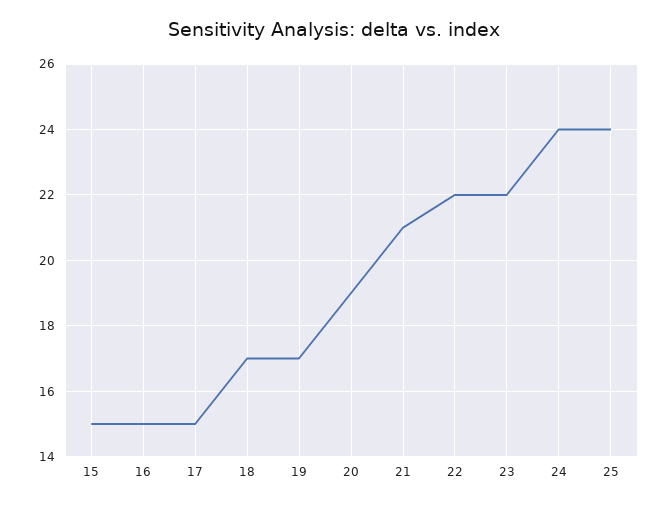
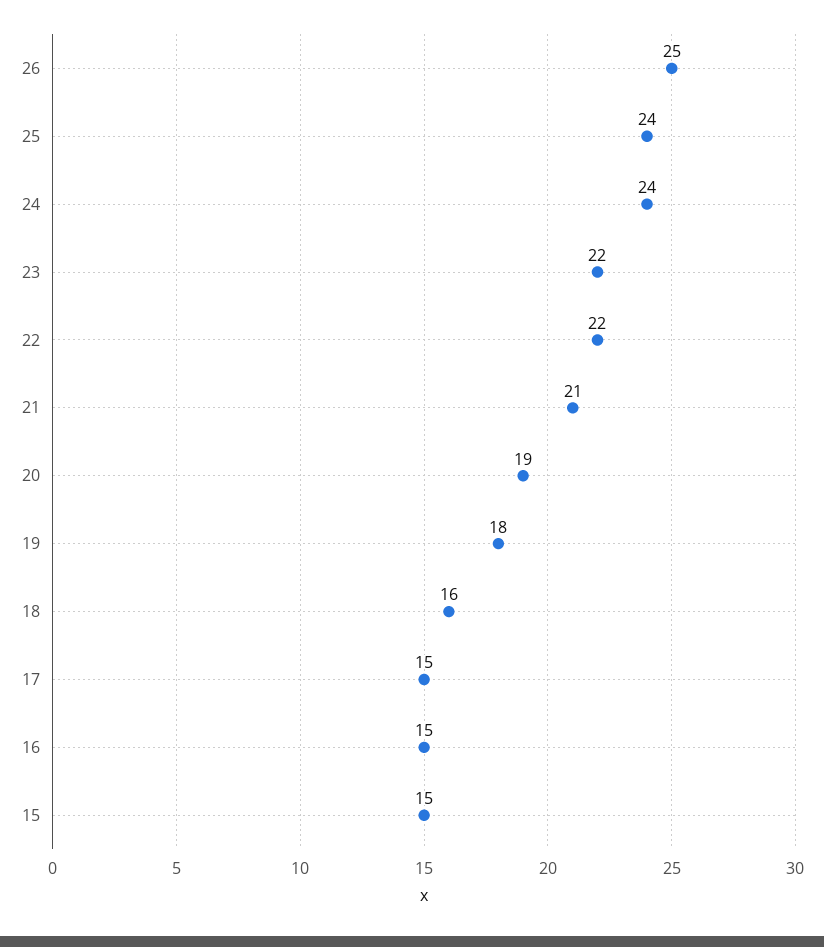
18: 17 -> 16
19: 17 -> 18
26: none -> 25

